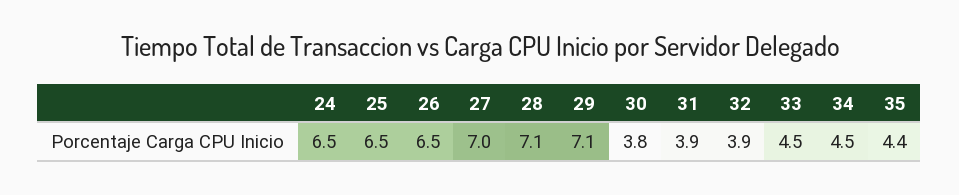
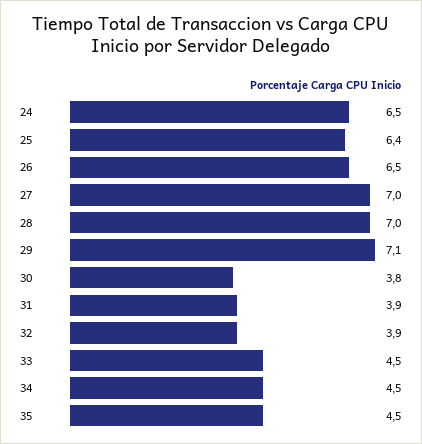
25: 6.5 -> 6.4
28: 7.1 -> 7
35: 4.4 -> 4.5

